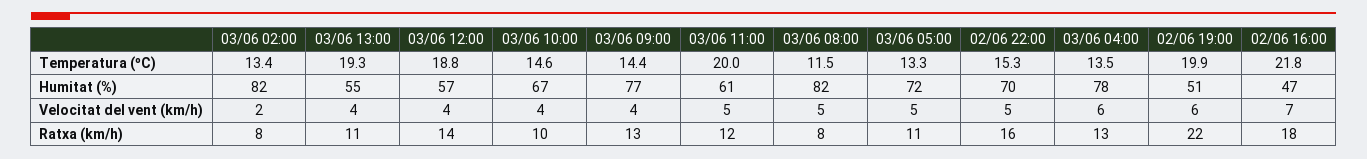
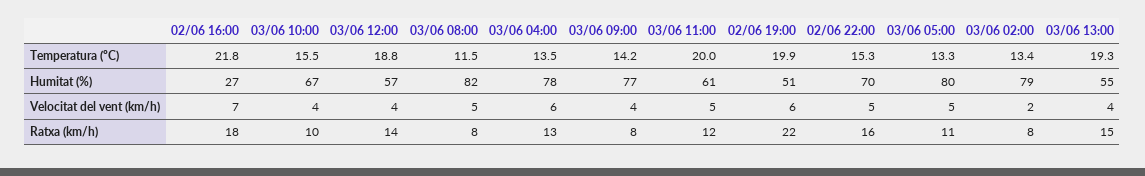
03/06 10:00, Temperatura (ºC): 14.6 -> 15.5
03/06 09:00, Temperatura (ºC): 14.4 -> 14.2
03/06 02:00, Humitat (%): 82 -> 79
03/06 05:00, Humitat (%): 72 -> 80
02/06 16:00, Humitat (%): 47 -> 27
03/06 13:00, Ratxa (km/h): 11 -> 15
03/06 09:00, Ratxa (km/h): 13 -> 8

